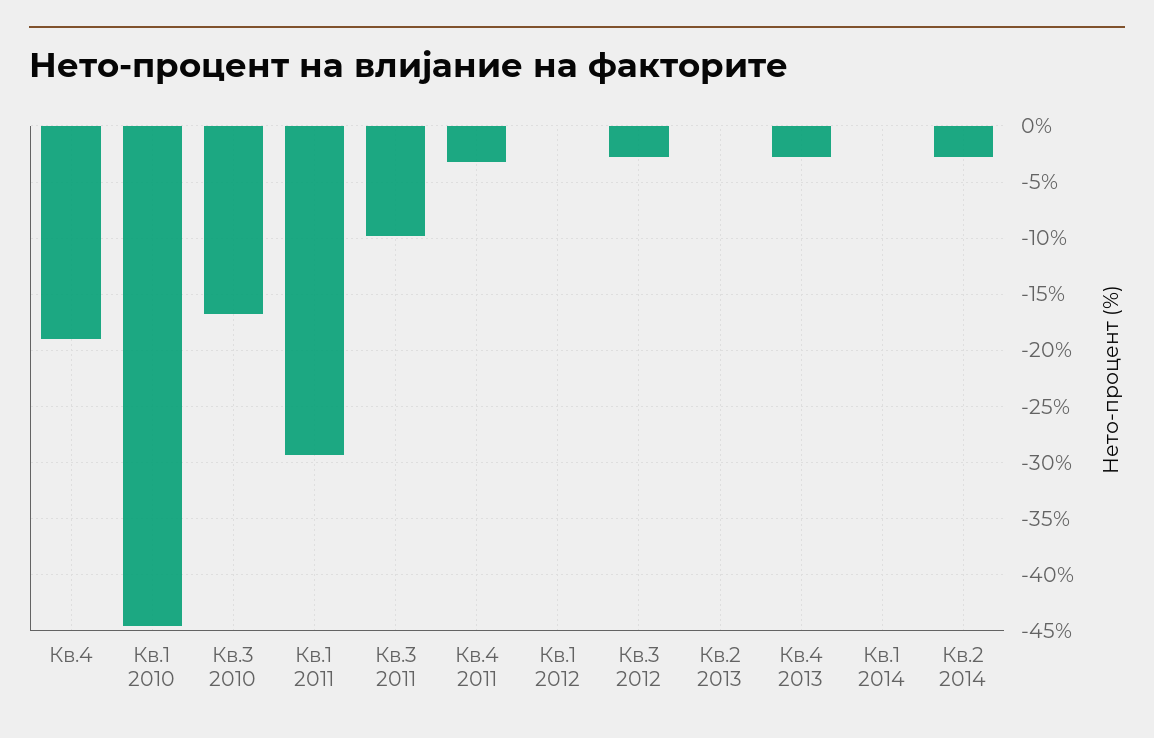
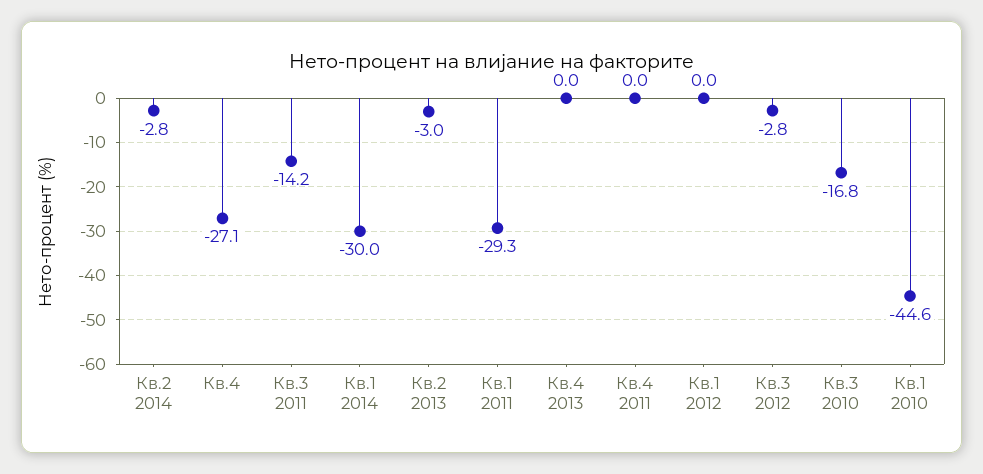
Кв.4: -19 -> -27.1
Кв.3 2011: -10 -> -14.2
Кв.4 2011: -3 -> 0
Кв.2 2013: 0 -> -3
Кв.4 2013: -3 -> 0
Кв.1 2014: 0 -> -30

